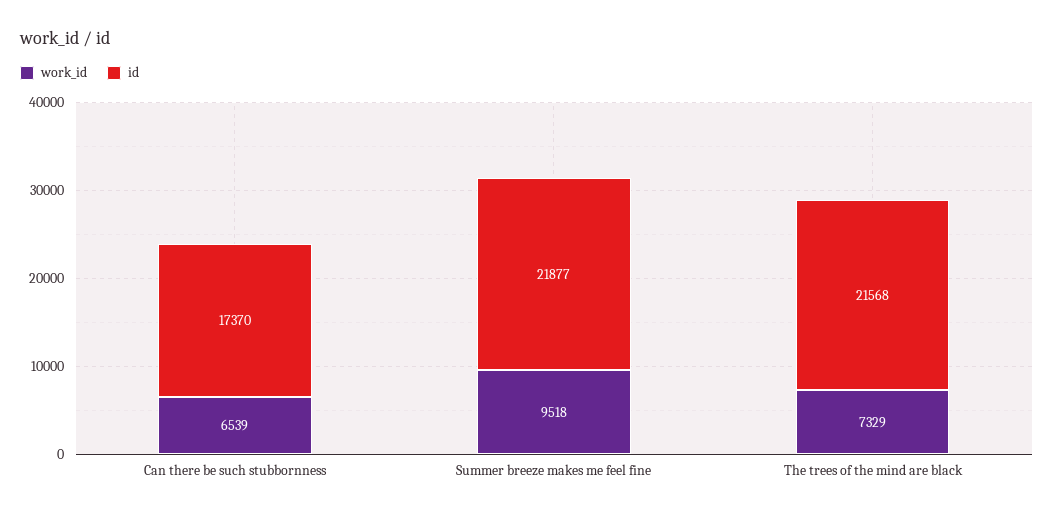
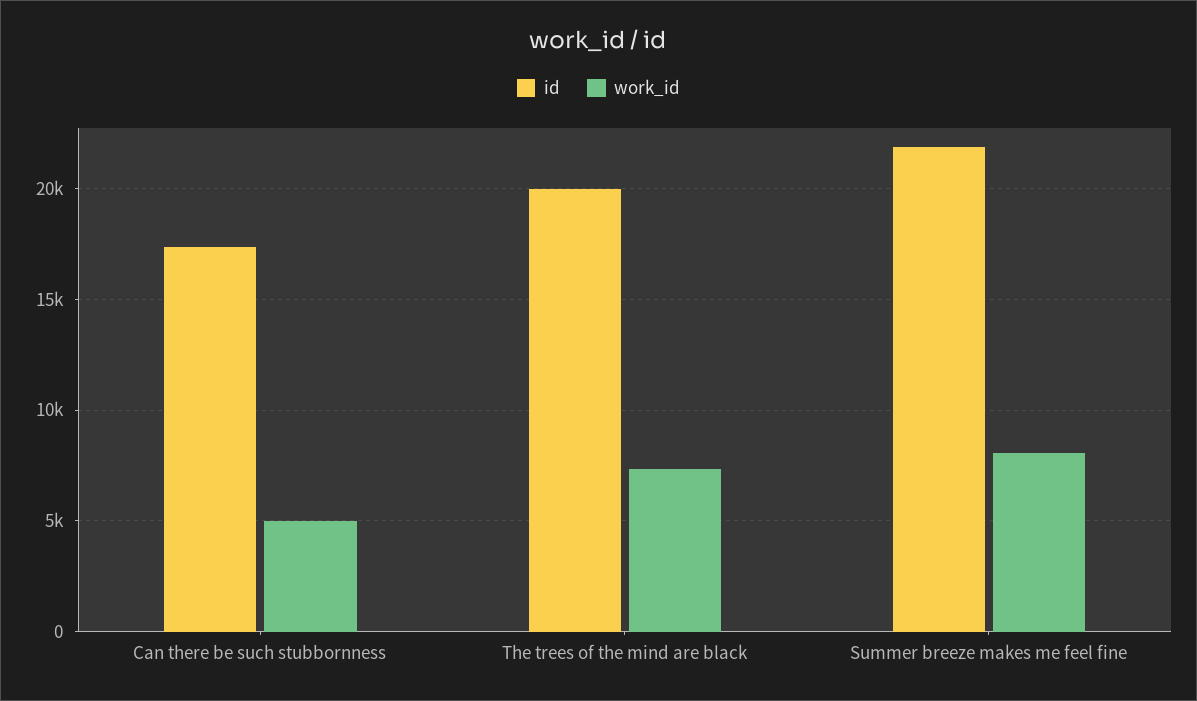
work_id, Can there be such stubbornness: 6539 -> 5000
work_id, Summer breeze makes me feel fine: 9518 -> 8000
id, The trees of the mind are black: 21568 -> 20000

